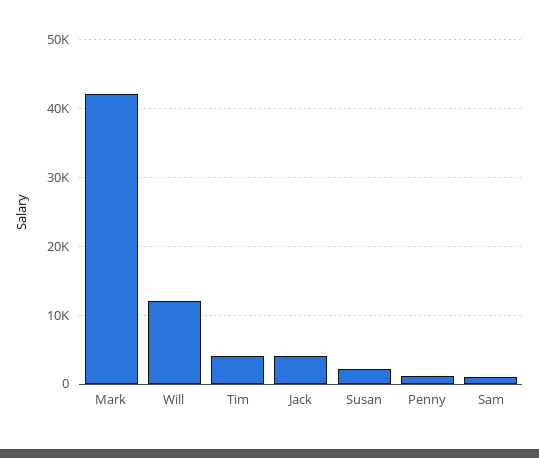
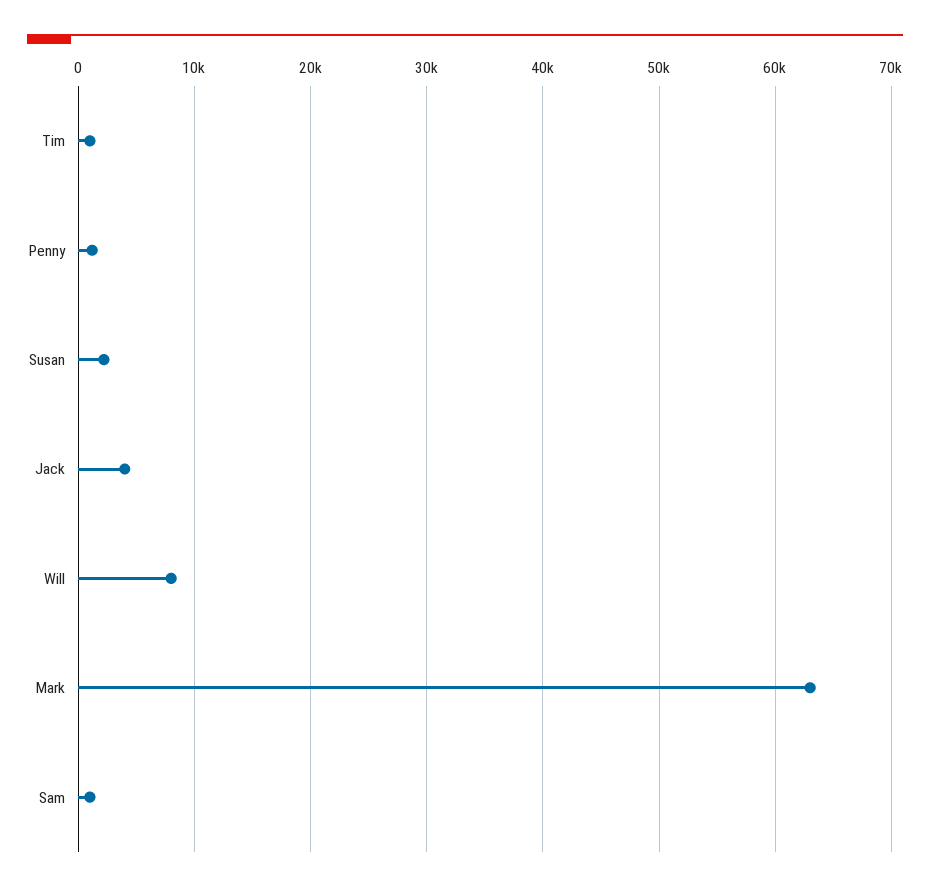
Mark: 42000 -> 63000
Will: 12000 -> 8000
Tim: 4000 -> 1000

